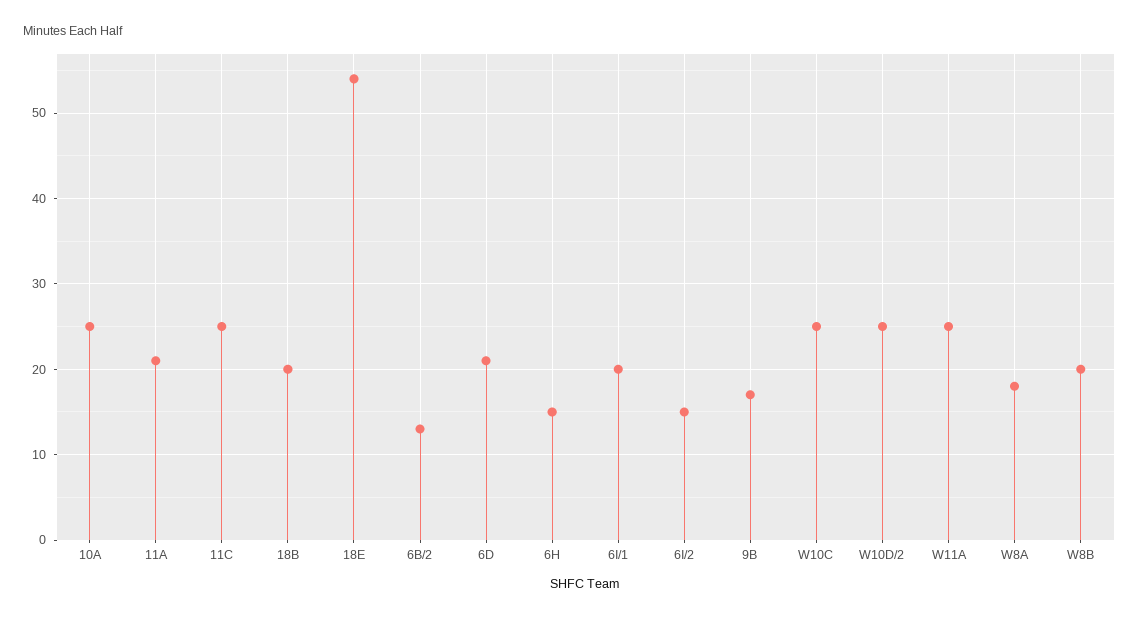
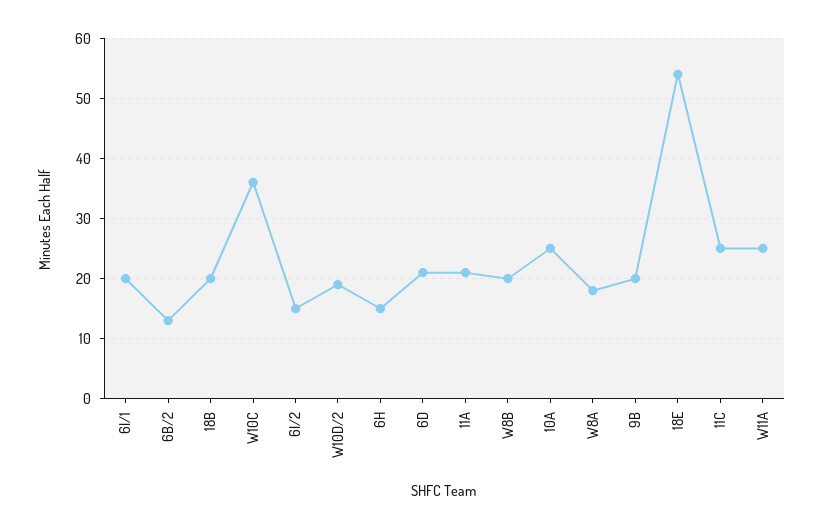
9B: 17 -> 20
W10C: 25 -> 36
W10D/2: 25 -> 19

